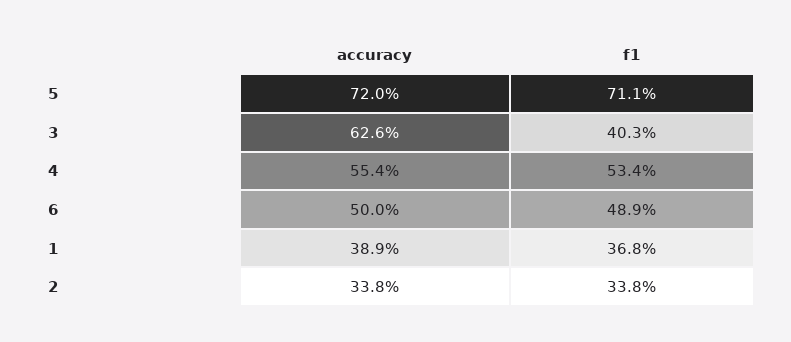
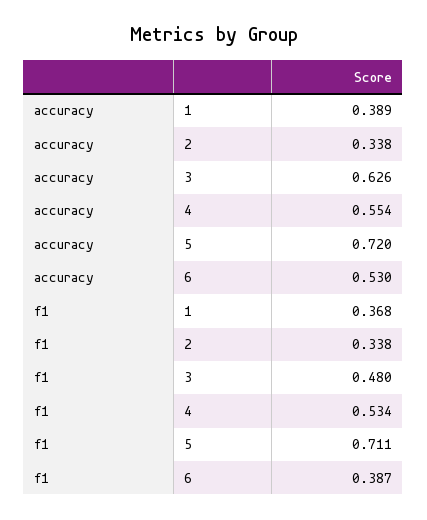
f1, 3: 0.403 -> 0.48
accuracy, 6: 0.5 -> 0.53
f1, 6: 0.489 -> 0.387

